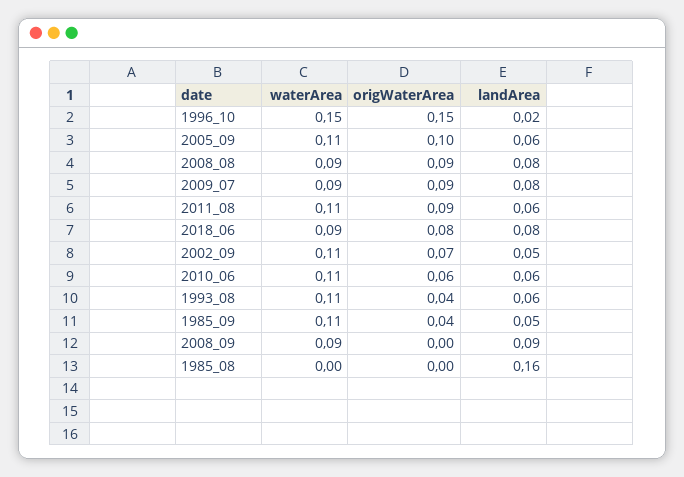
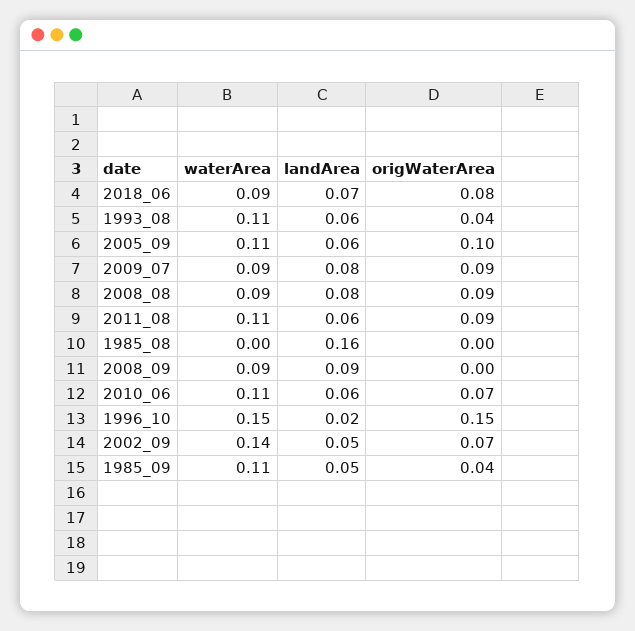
landArea, 2018_06: 0.08 -> 0.07
waterArea, 2002_09: 0.11 -> 0.14
origWaterArea, 2010_06: 0.06 -> 0.07

